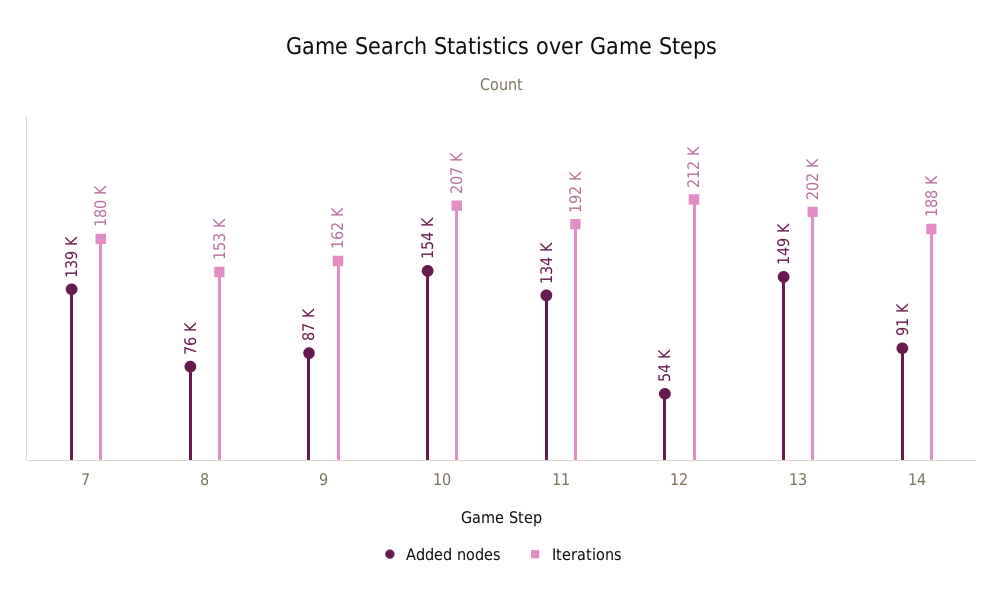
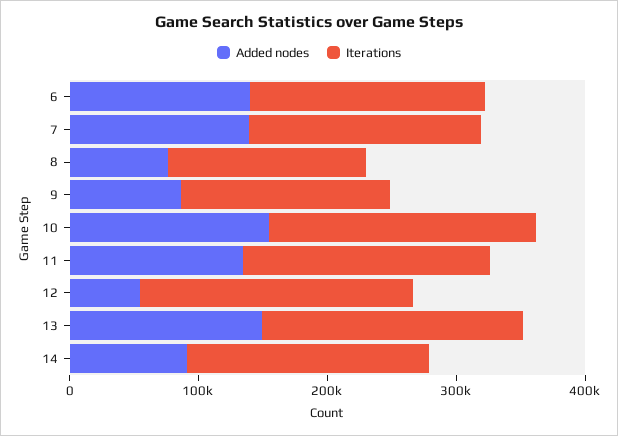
Added nodes, 6: none -> 140000
Iterations, 6: none -> 180000

